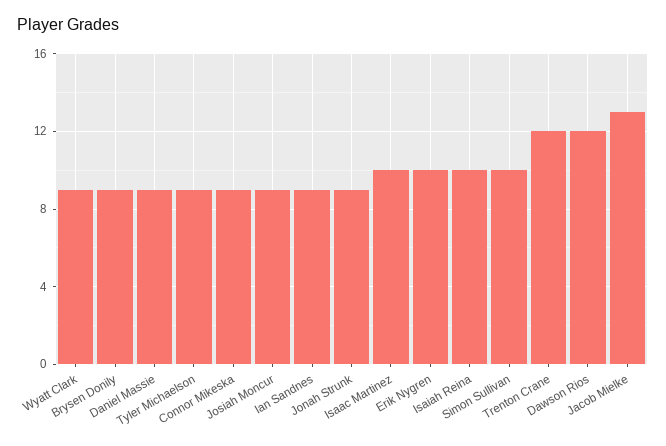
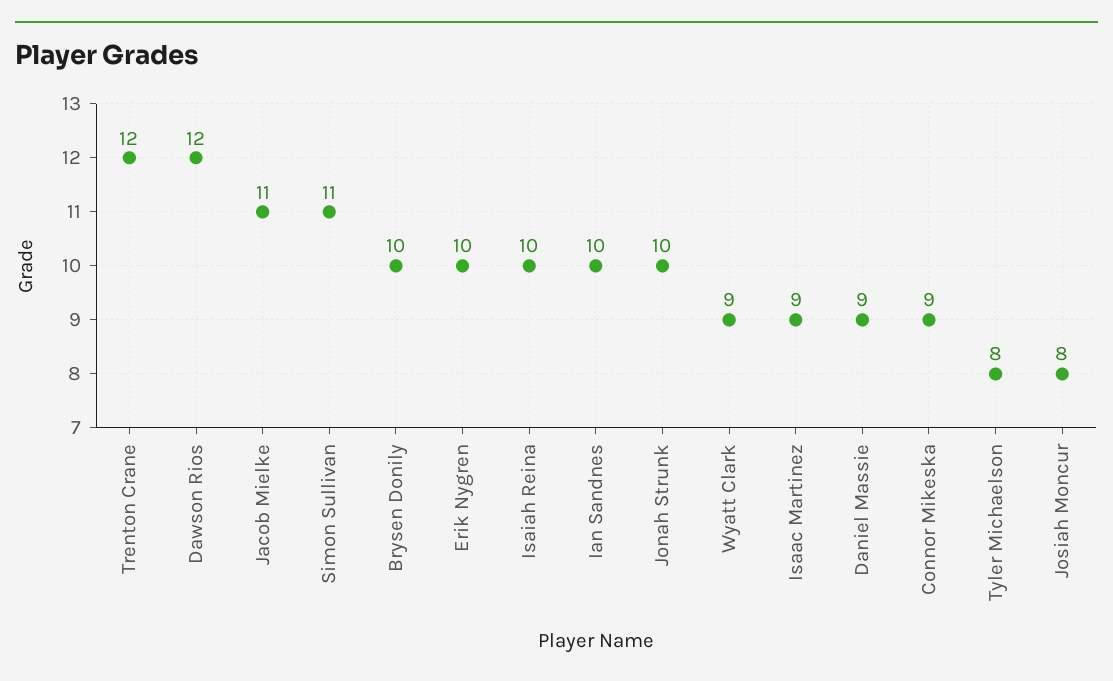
Brysen Donily: 9 -> 10
Tyler Michaelson: 9 -> 8
Josiah Moncur: 9 -> 8
Ian Sandnes: 9 -> 10
Jonah Strunk: 9 -> 10
Isaac Martinez: 10 -> 9
Simon Sullivan: 10 -> 11
Jacob Mielke: 13 -> 11

